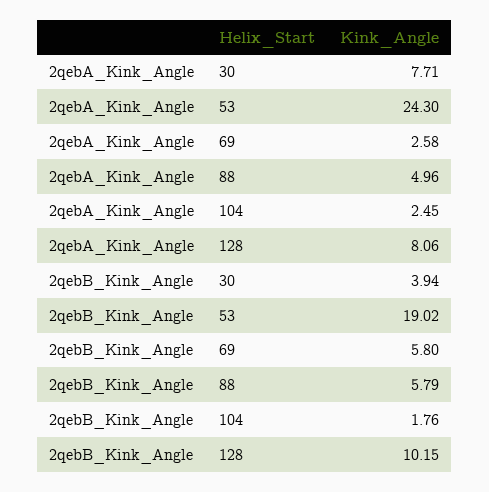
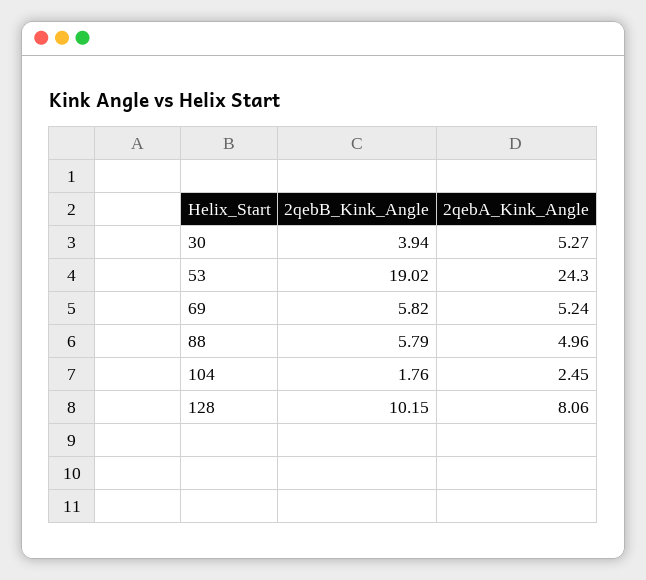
2qebA_Kink_Angle, 30: 7.71 -> 5.27
2qebA_Kink_Angle, 69: 2.58 -> 5.24
2qebB_Kink_Angle, 69: 5.8 -> 5.82

